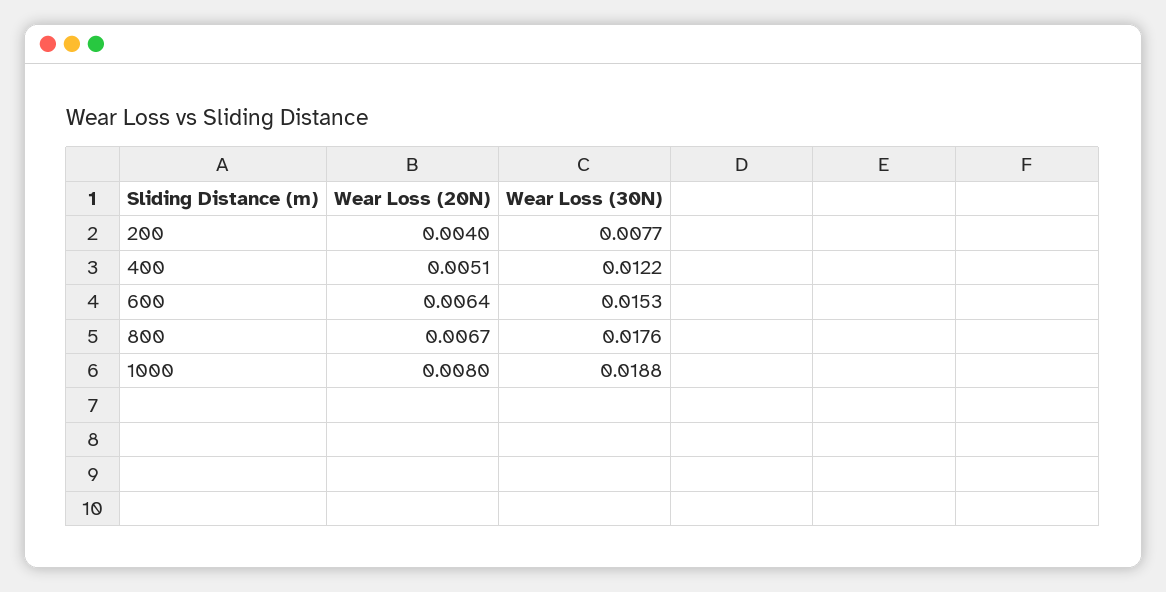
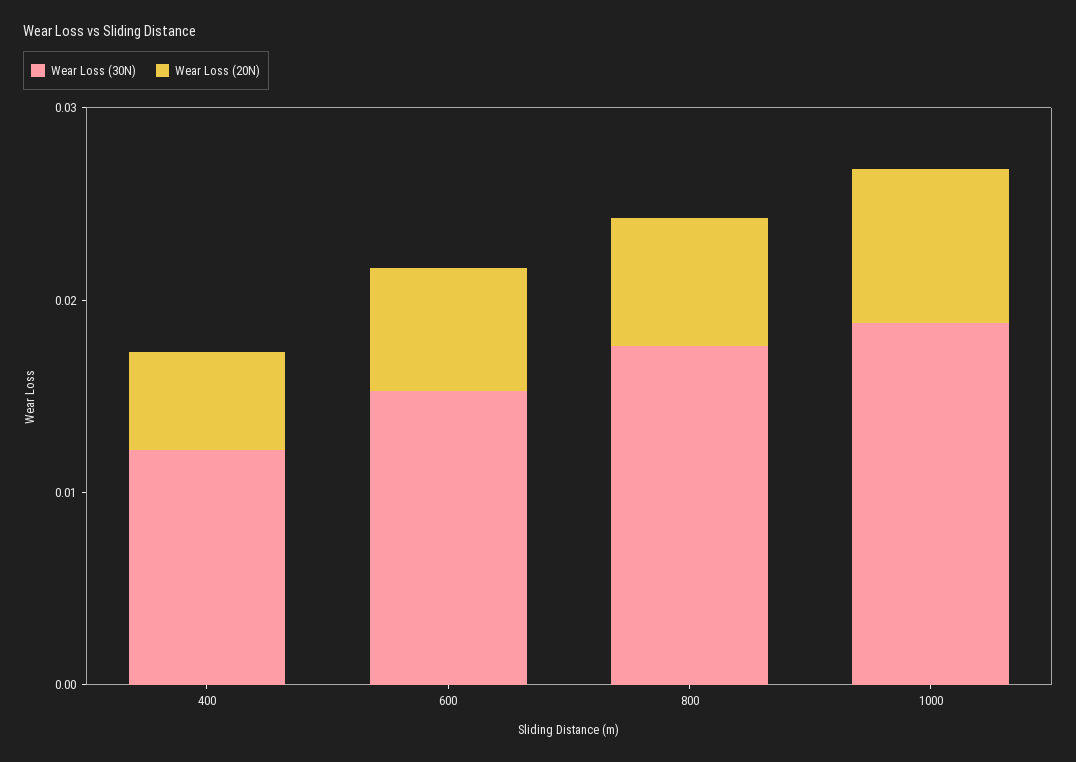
Wear Loss (20N), 200: 0.004 -> none
Wear Loss (30N), 200: 0.0077 -> none

